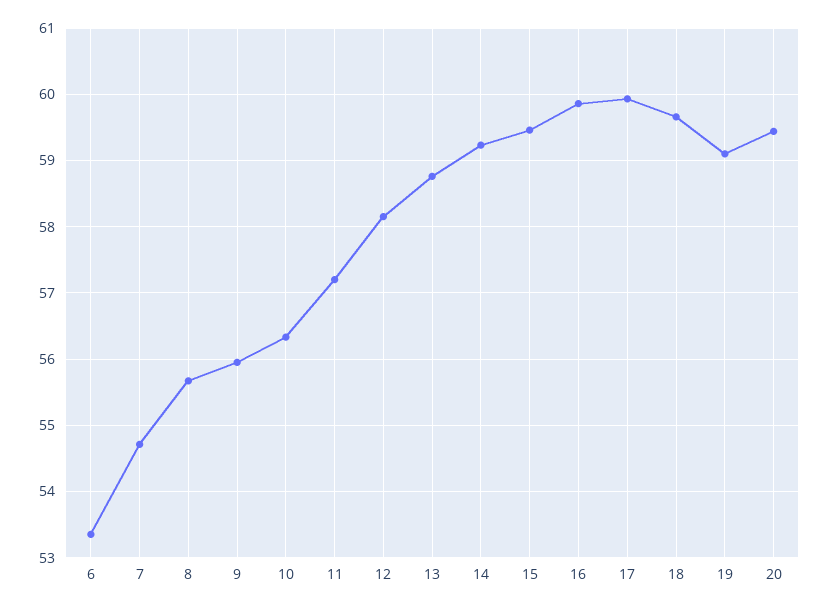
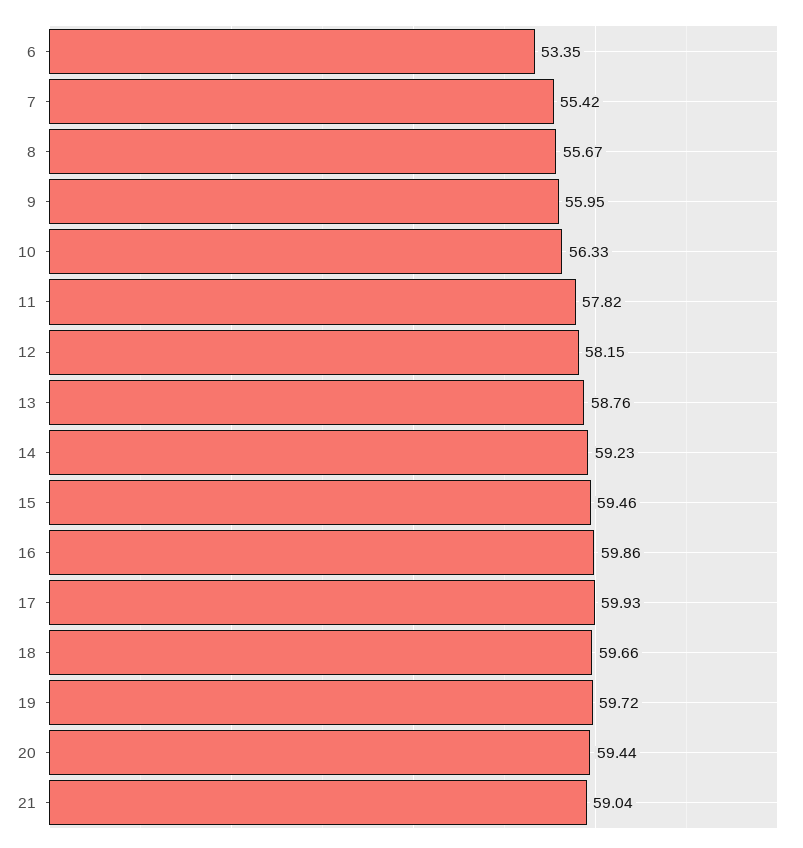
7: 54.7 -> 55.42
11: 57.2 -> 57.82
19: 59.1 -> 59.72
21: none -> 59.04

